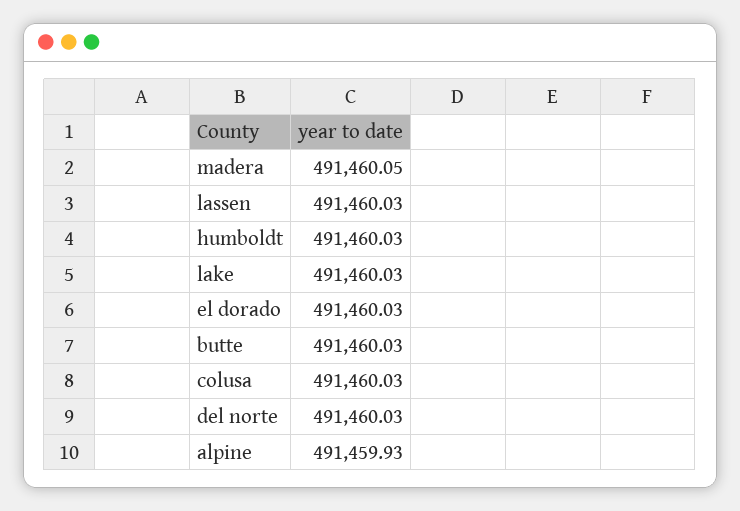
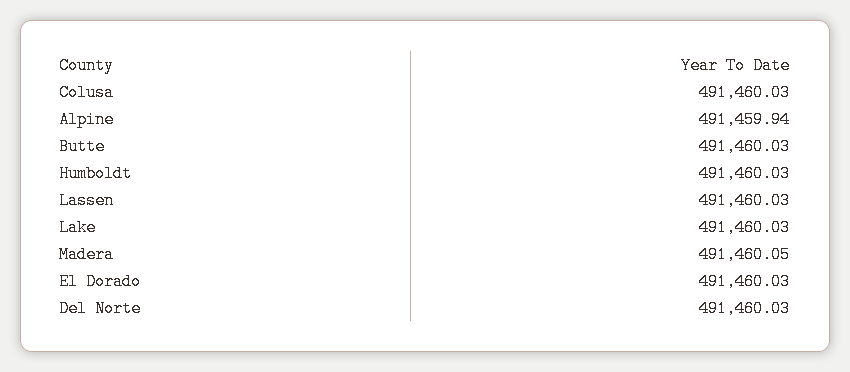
alpine: 491459.93 -> 491459.94

